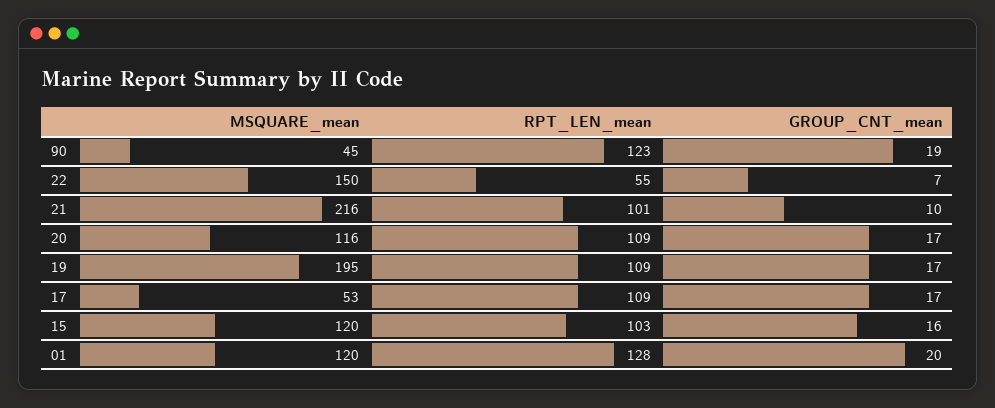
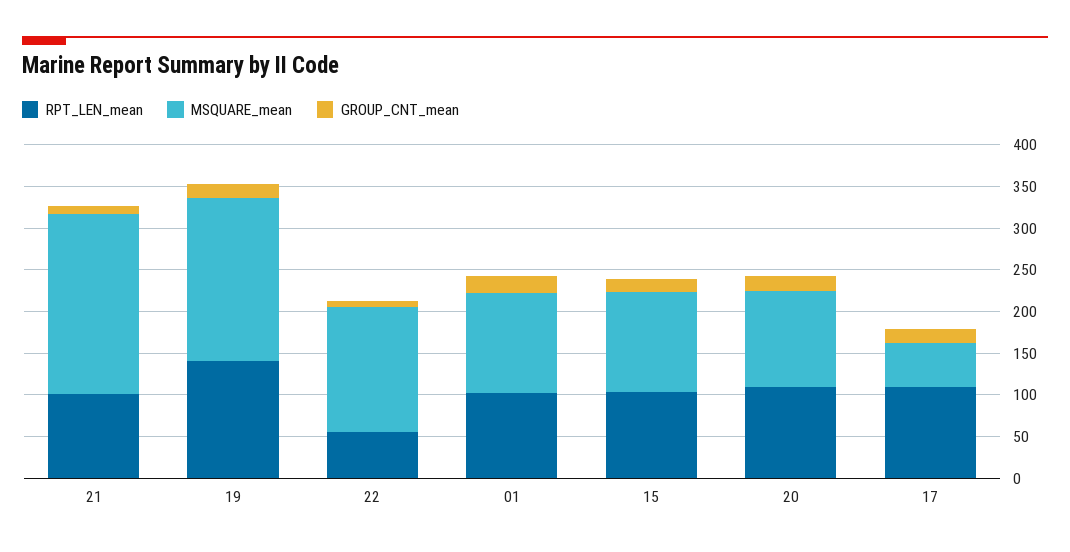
MSQUARE_mean, 90: 45 -> none
RPT_LEN_mean, 90: 123 -> none
GROUP_CNT_mean, 90: 19 -> none
RPT_LEN_mean, 19: 109 -> 140
RPT_LEN_mean, 01: 128 -> 100

